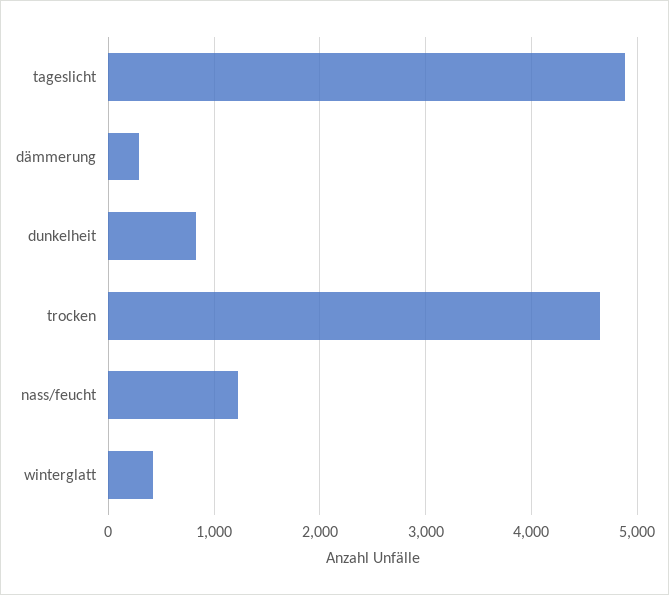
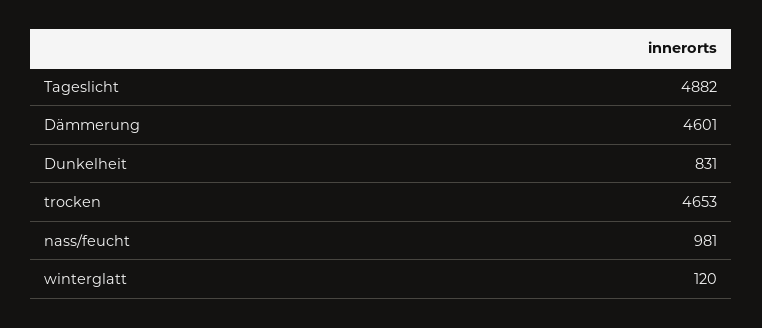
dämmerung: 300 -> 4601
nass/feucht: 1200 -> 981
winterglatt: 400 -> 120

